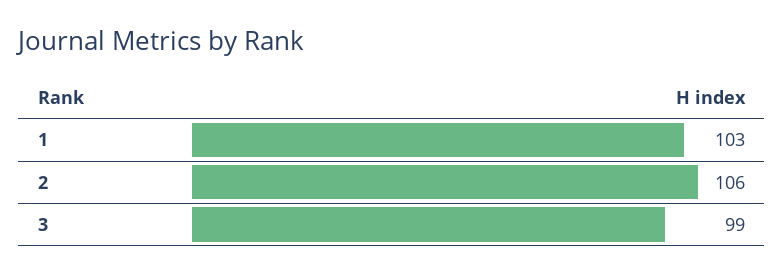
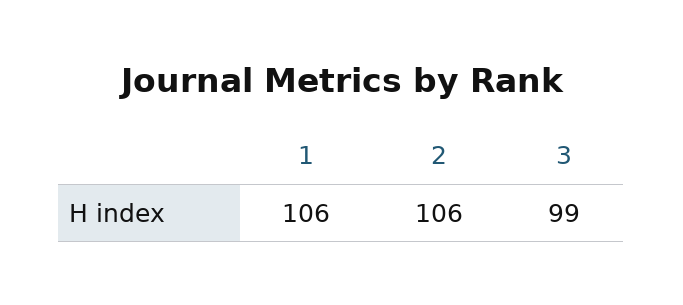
1: 103 -> 106

